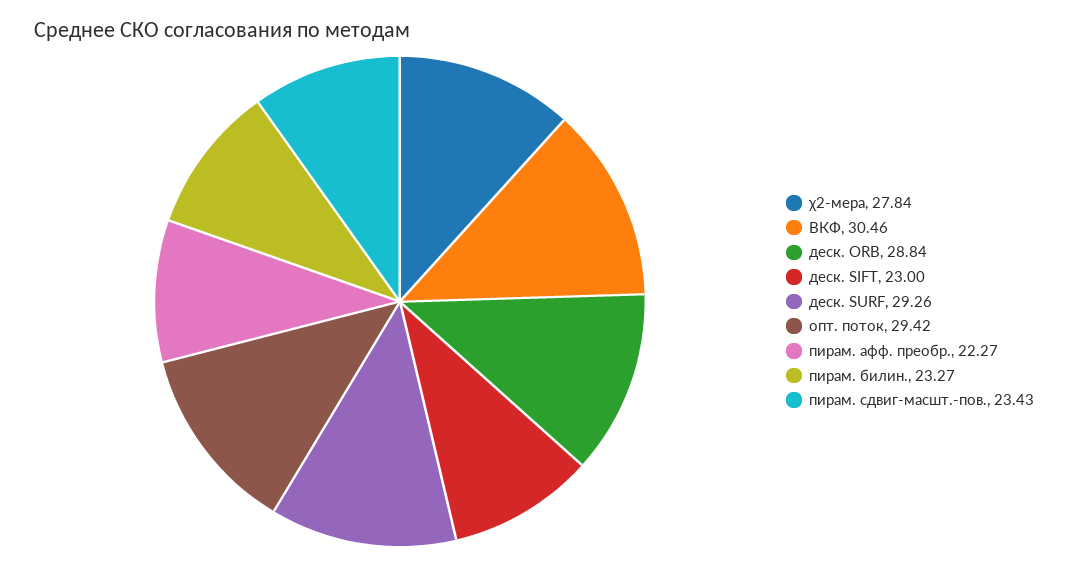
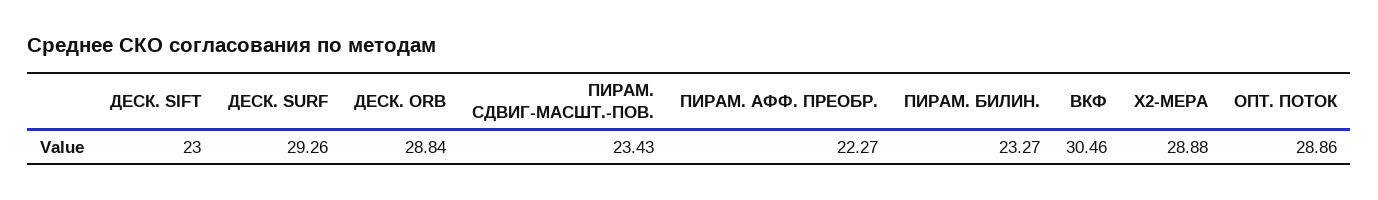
χ2-мера: 27.84 -> 28.88
опт. поток: 29.42 -> 28.86

